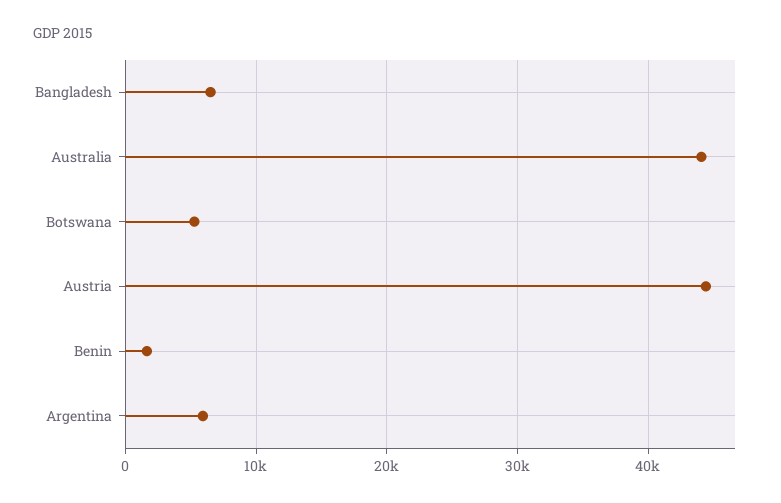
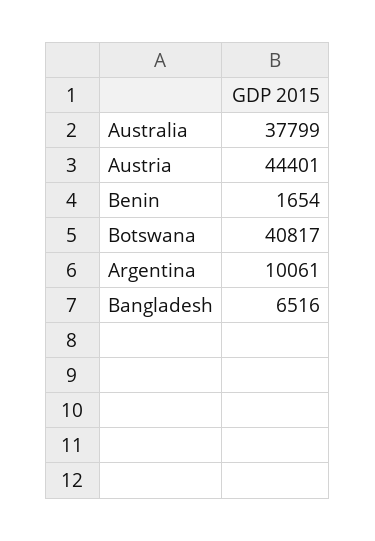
Australia: 44000 -> 37799
Botswana: 5000 -> 40817
Argentina: 6000 -> 10061

